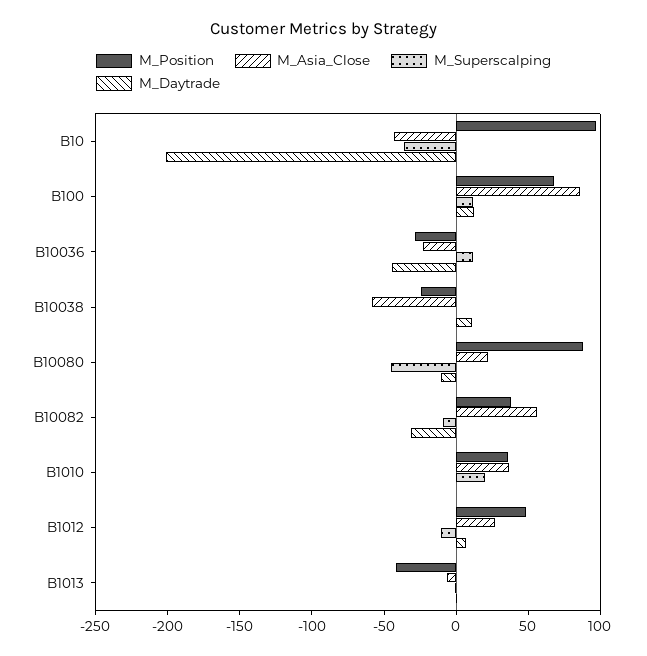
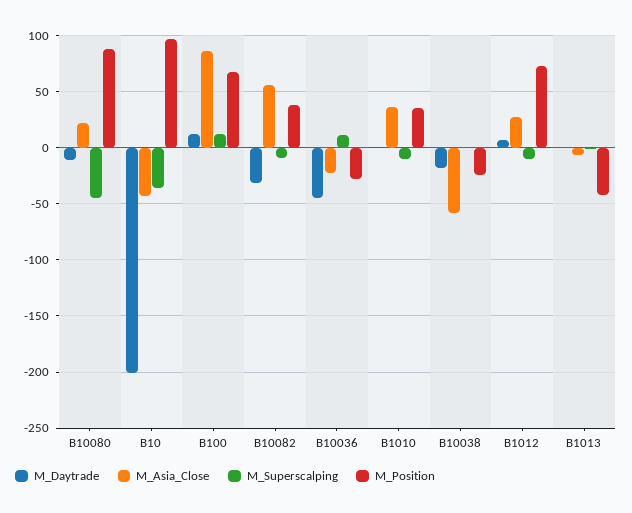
M_Daytrade, B10038: 10 -> -20
M_Superscalping, B1010: 20 -> -10
M_Position, B1012: 50 -> 70

